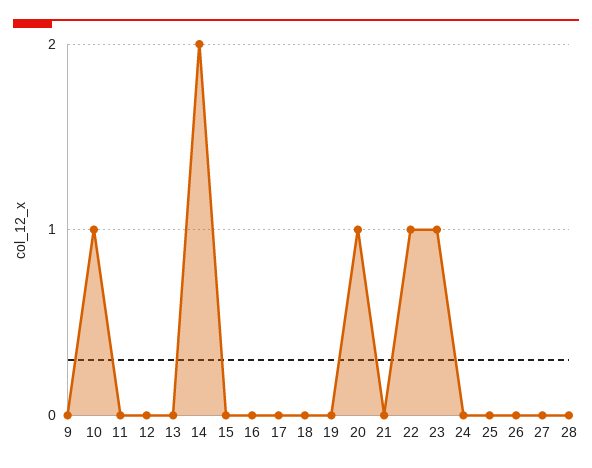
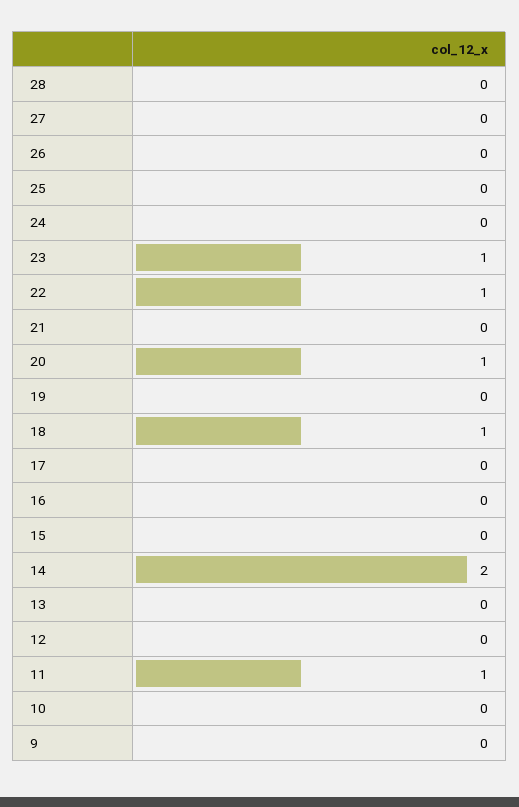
10: 1 -> 0
11: 0 -> 1
18: 0 -> 1

